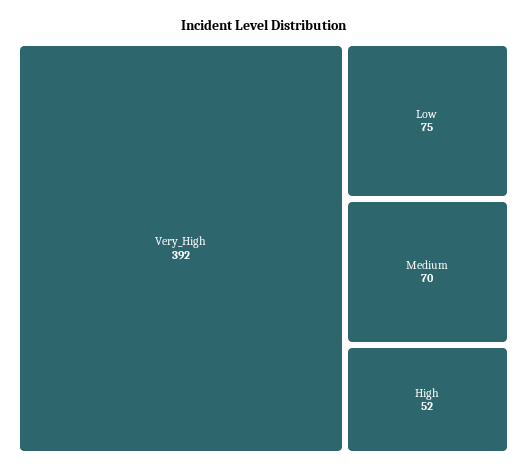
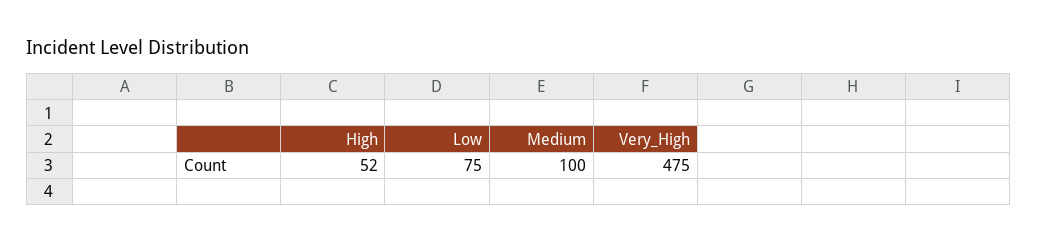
Very_High: 392 -> 475
Medium: 70 -> 100

